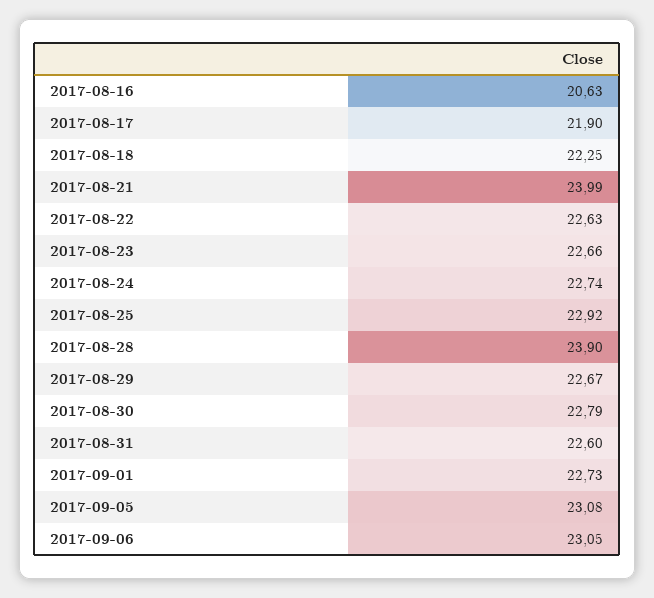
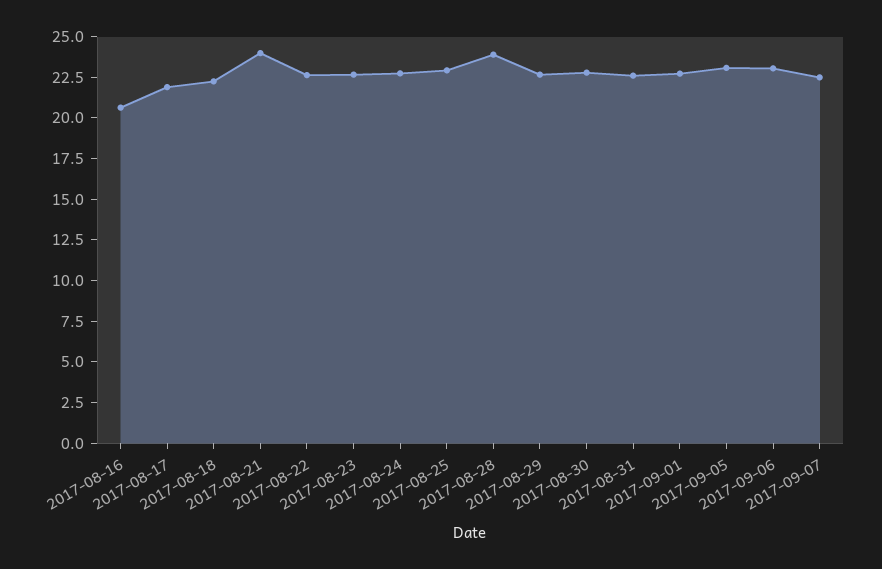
2017-09-07: none -> 22.5

